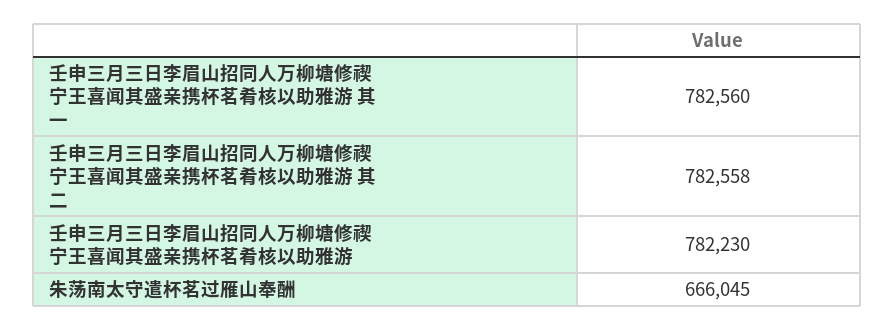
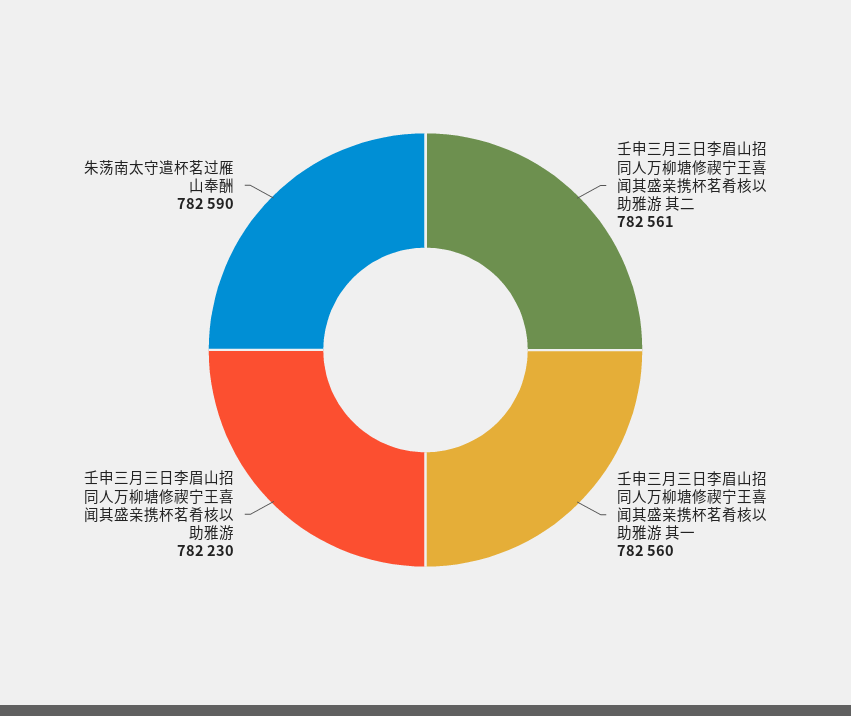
壬申三月三日李眉山招同人万柳塘修禊宁王喜闻其盛亲携杯茗肴核以助雅游 其二: 782558 -> 782561
朱荡南太守遣杯茗过雁山奉酬: 666045 -> 782590

